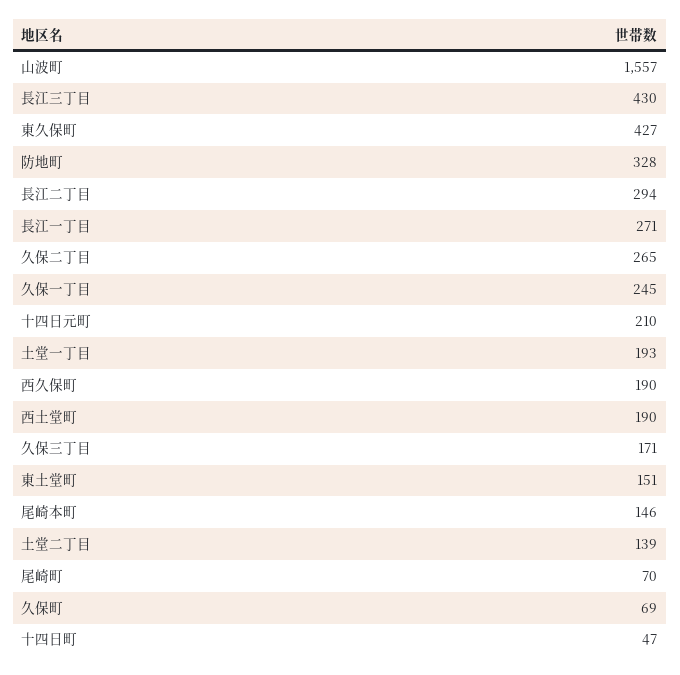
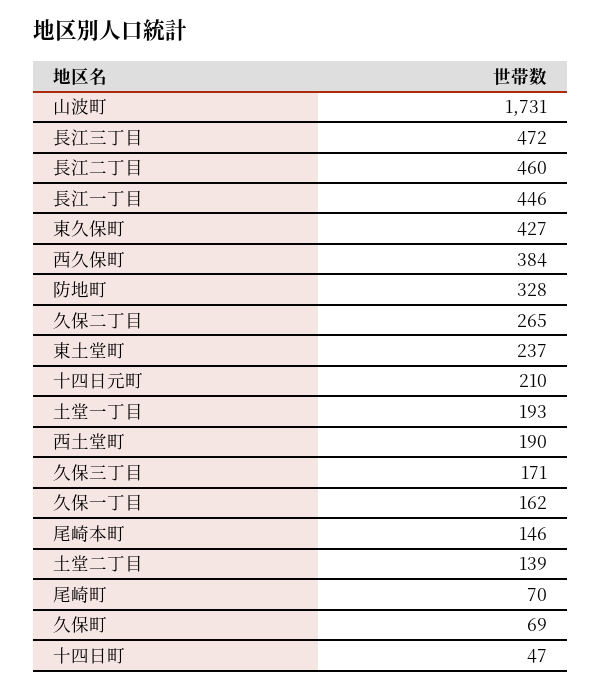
山波町: 1557 -> 1731
長江三丁目: 430 -> 472
長江二丁目: 294 -> 460
長江一丁目: 271 -> 446
久保一丁目: 245 -> 162
西久保町: 190 -> 384
東土堂町: 151 -> 237

